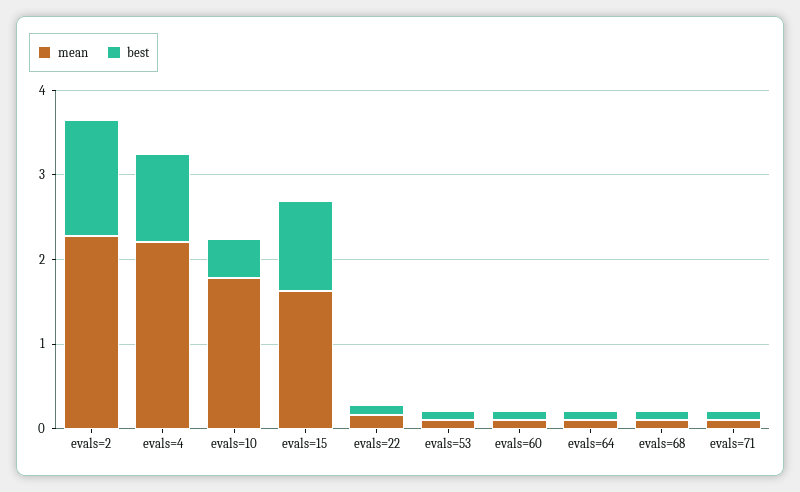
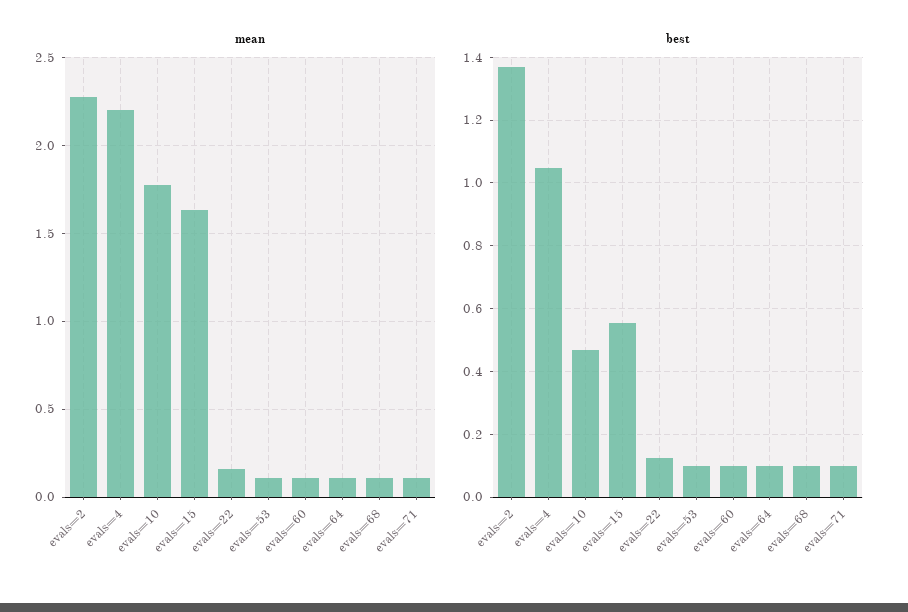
best, evals=15: 1 -> 0.56

